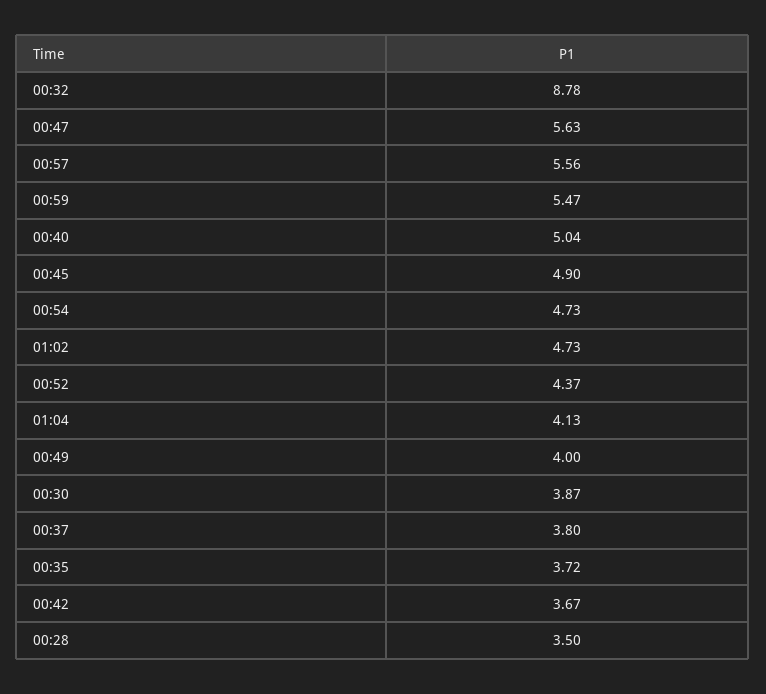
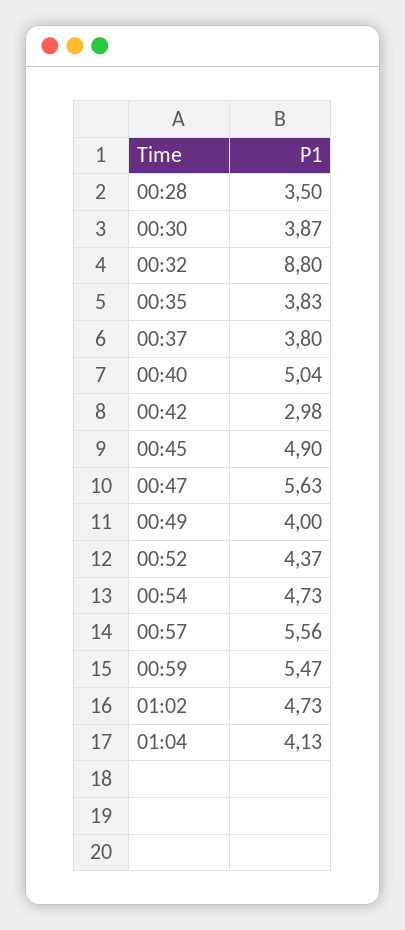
00:32: 8.78 -> 8.8
00:35: 3.72 -> 3.83
00:42: 3.67 -> 2.98

